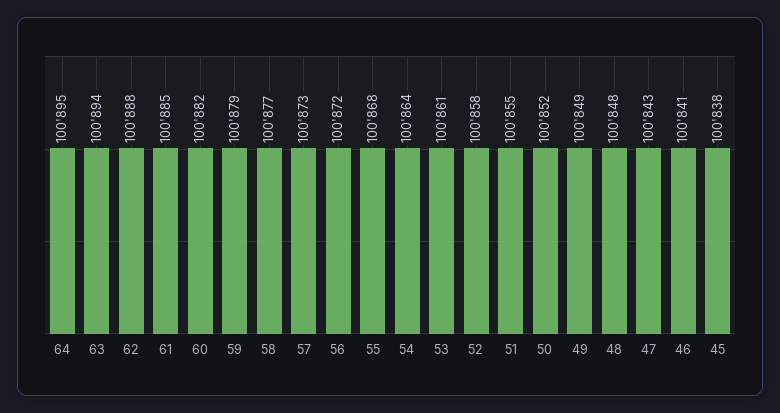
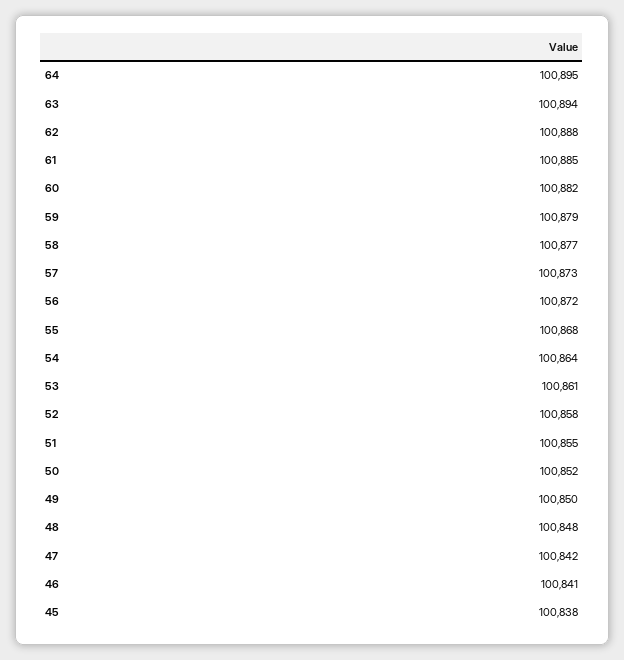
49: 100849 -> 100850
47: 100843 -> 100842

